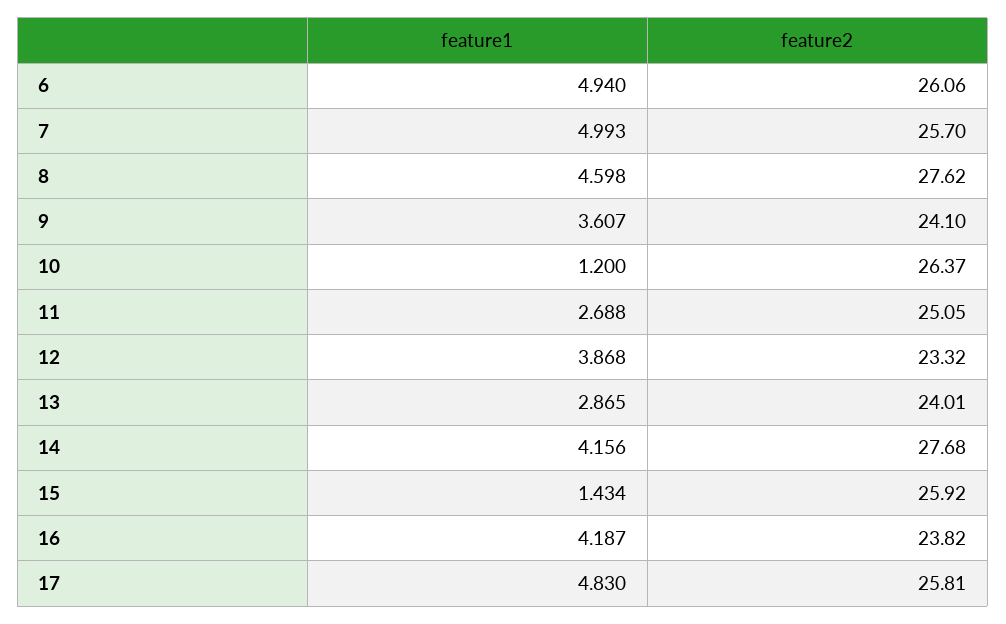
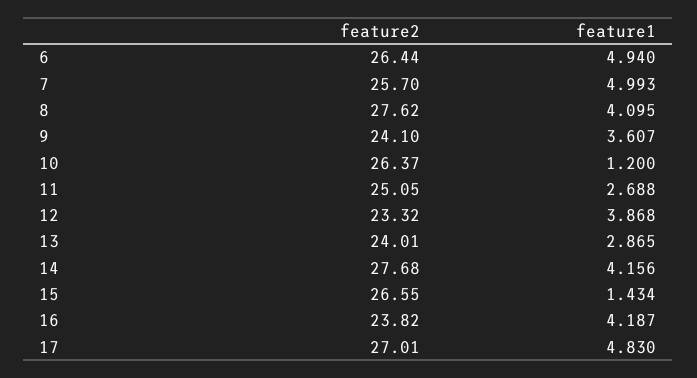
feature2, 6: 26.06 -> 26.44
feature1, 8: 4.598 -> 4.095
feature2, 15: 25.92 -> 26.55
feature2, 17: 25.81 -> 27.01

